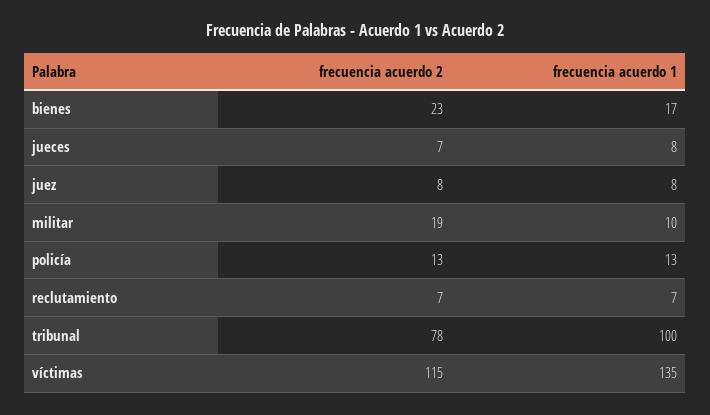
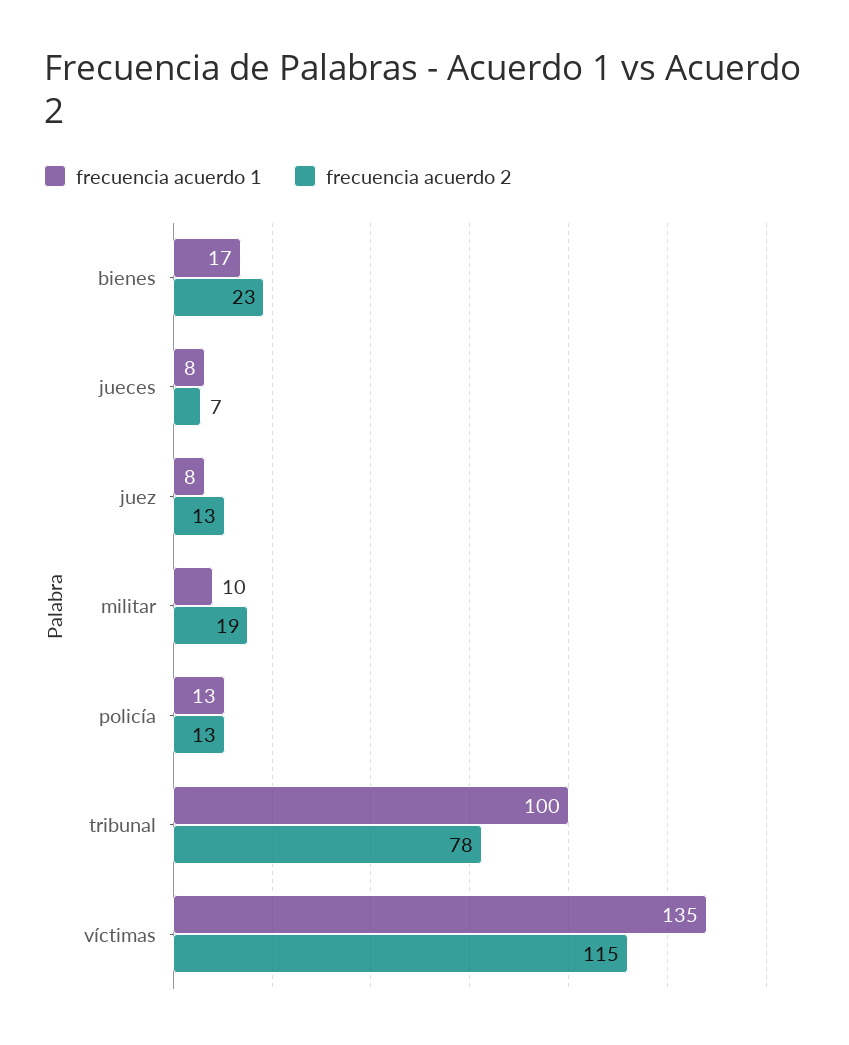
frecuencia acuerdo 2, juez: 8 -> 13
frecuencia acuerdo 2, reclutamiento: 7 -> none
frecuencia acuerdo 1, reclutamiento: 7 -> none

